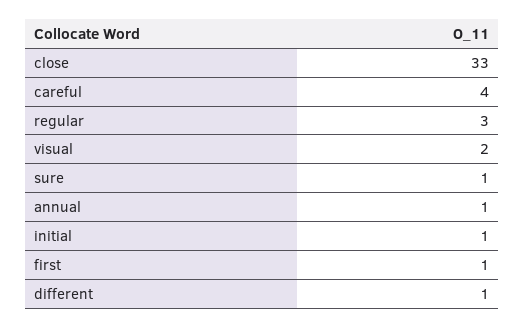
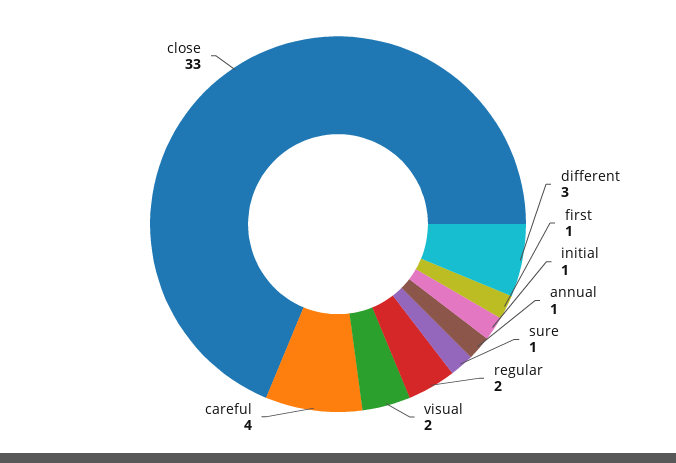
regular: 3 -> 2
different: 1 -> 3

